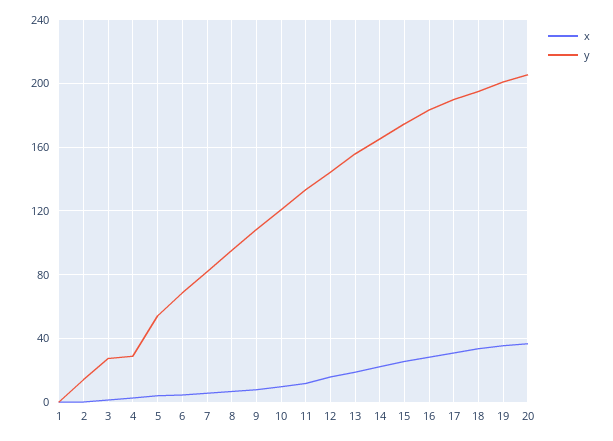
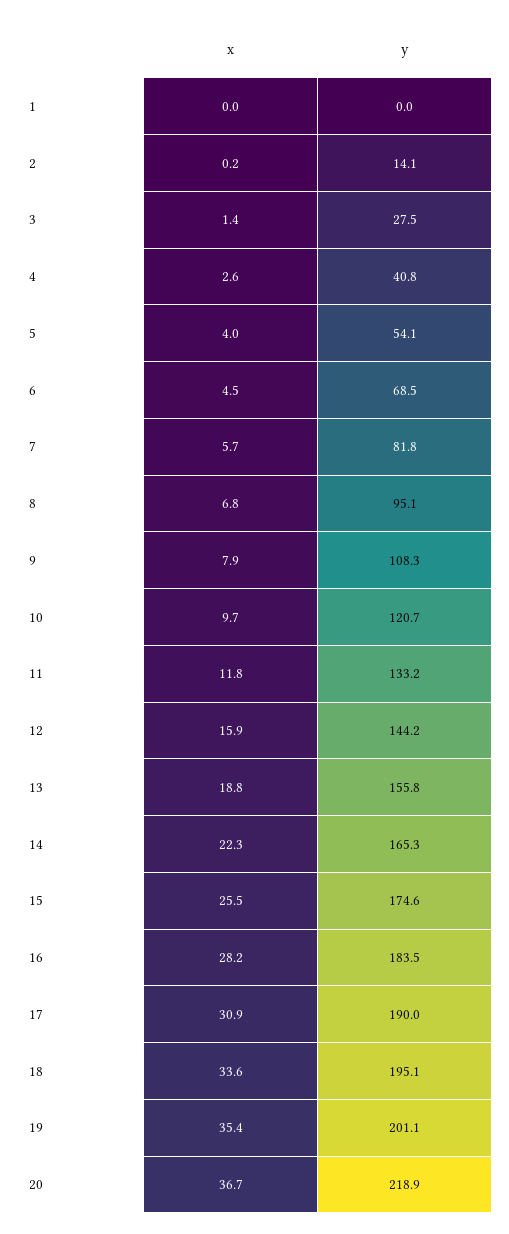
y, 4: 30 -> 40.8
y, 20: 205 -> 218.9

